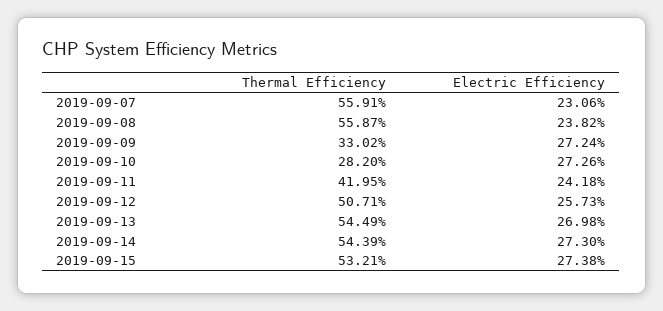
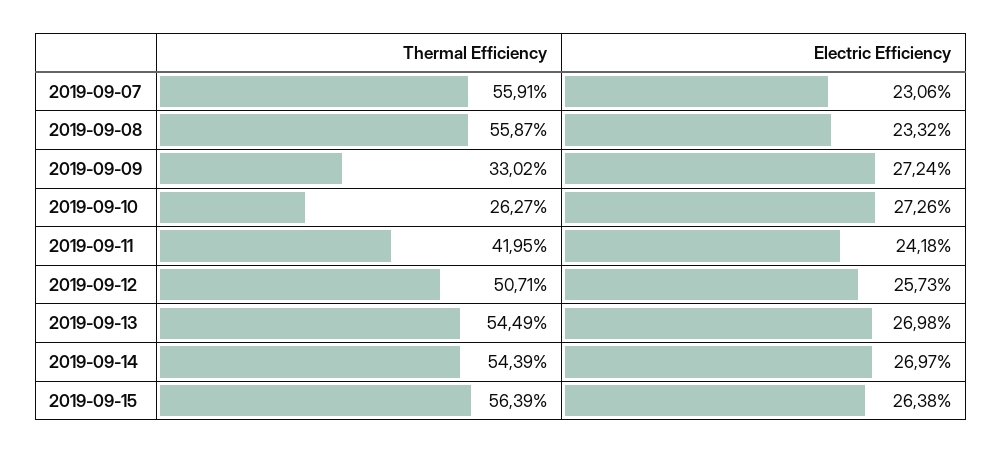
Electric Efficiency, 2019-09-08: 23.82 -> 23.32
Thermal Efficiency, 2019-09-10: 28.2 -> 26.27
Electric Efficiency, 2019-09-14: 27.3 -> 26.97
Thermal Efficiency, 2019-09-15: 53.21 -> 56.39
Electric Efficiency, 2019-09-15: 27.38 -> 26.38

